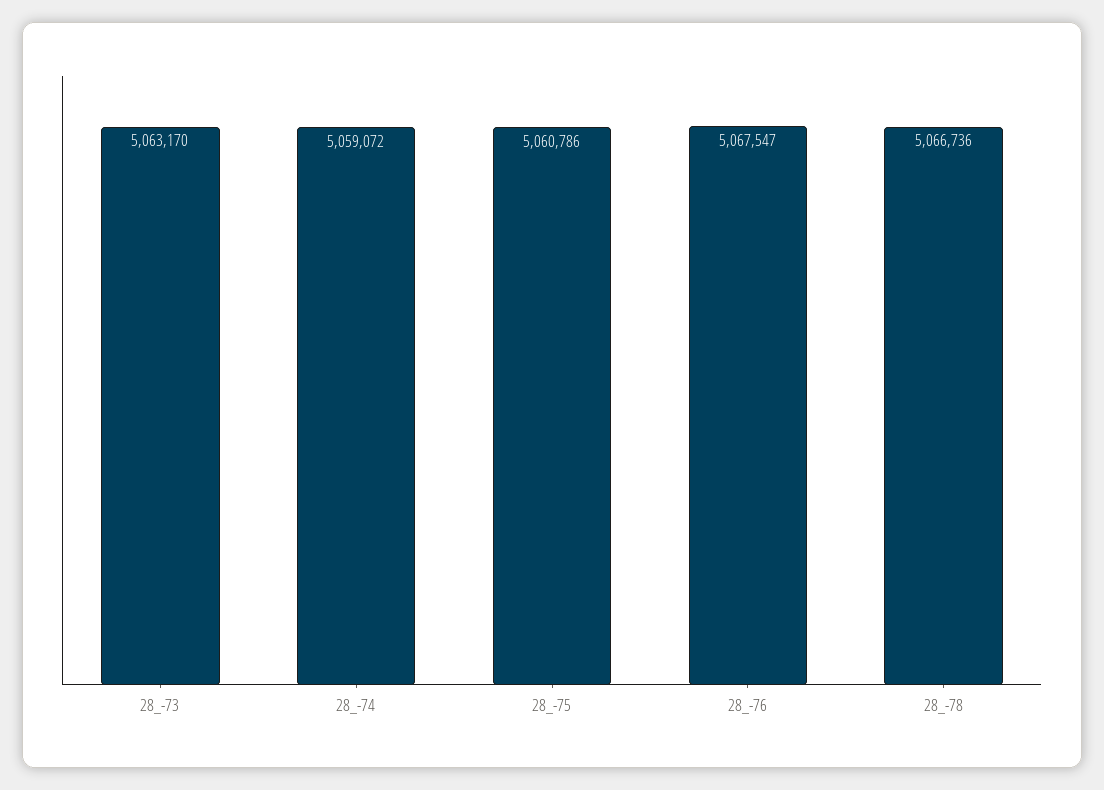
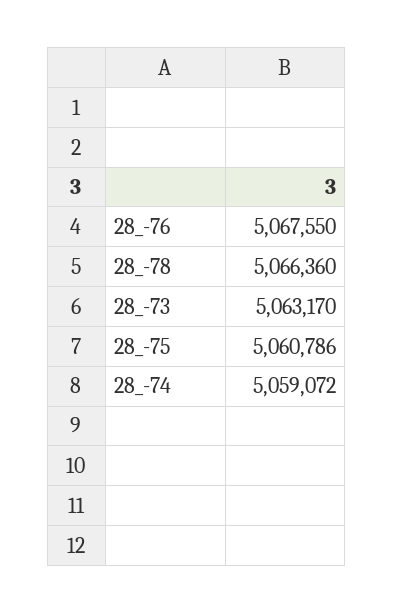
28_-76: 5067547 -> 5067550
28_-78: 5066736 -> 5066360

